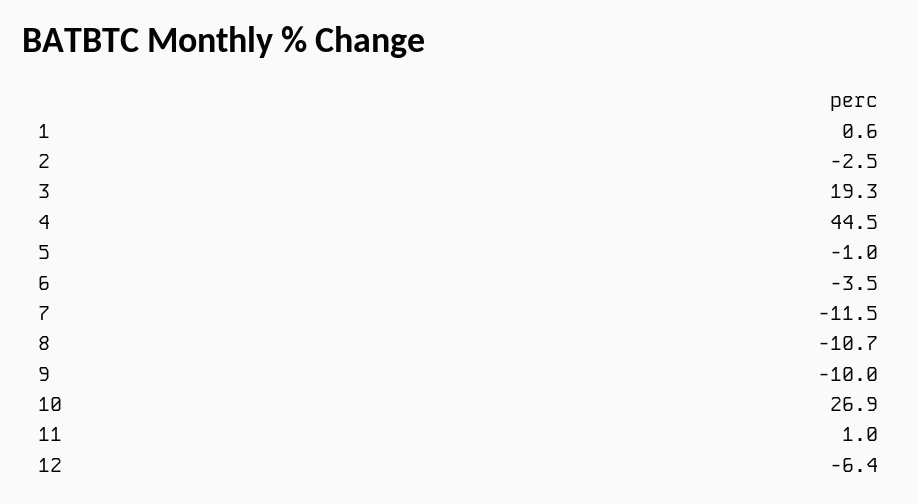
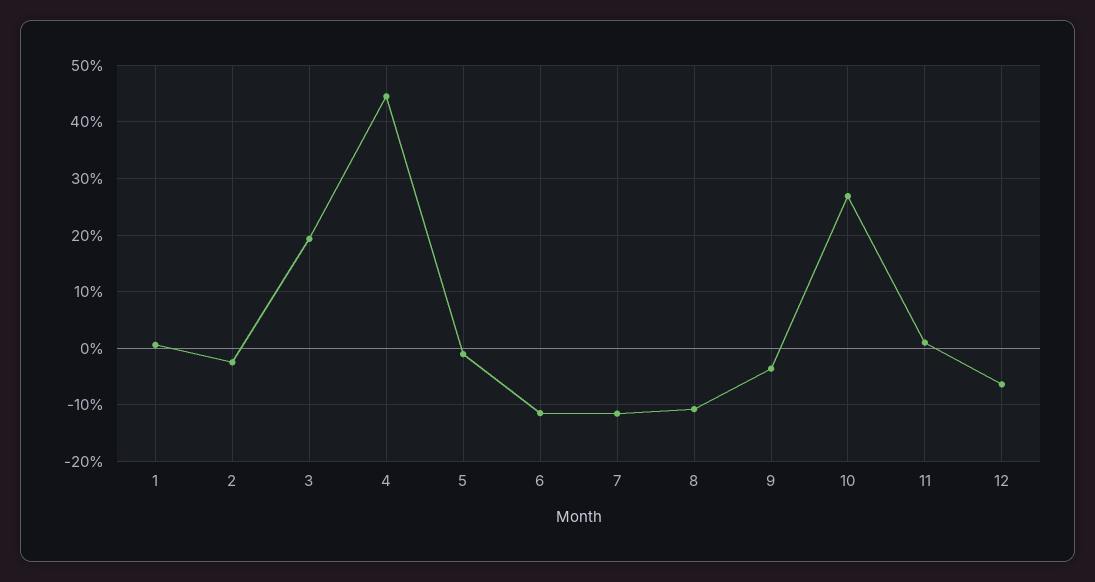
6: -3.5 -> -12
9: -10 -> -4

